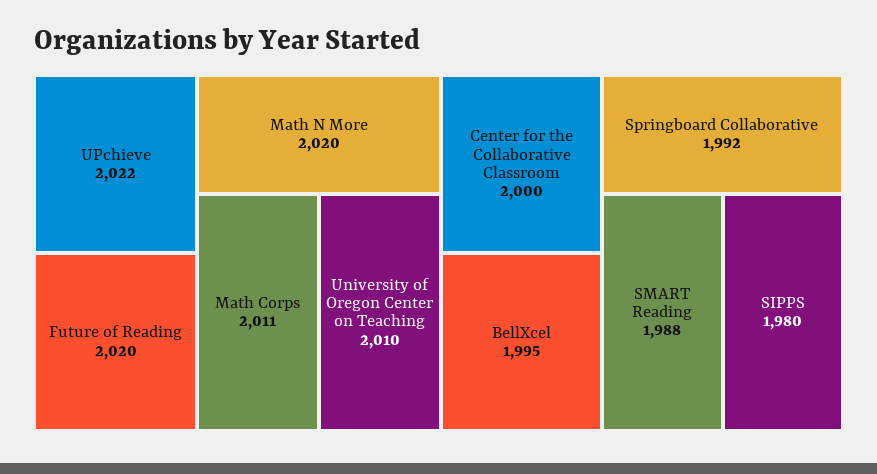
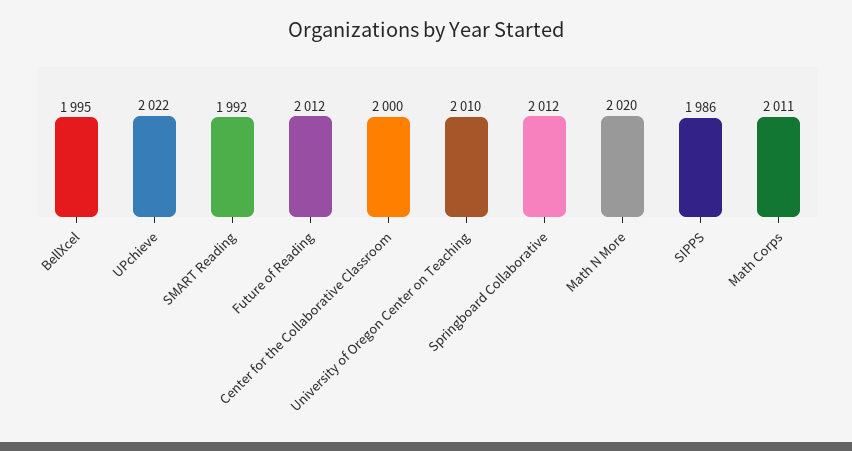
Future of Reading: 2020 -> 2012
Springboard Collaborative: 1992 -> 2012
SMART Reading: 1988 -> 1992
SIPPS: 1980 -> 1986

